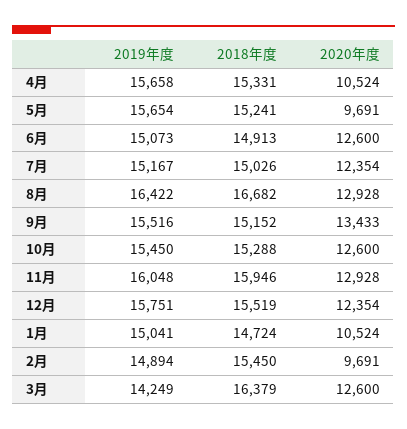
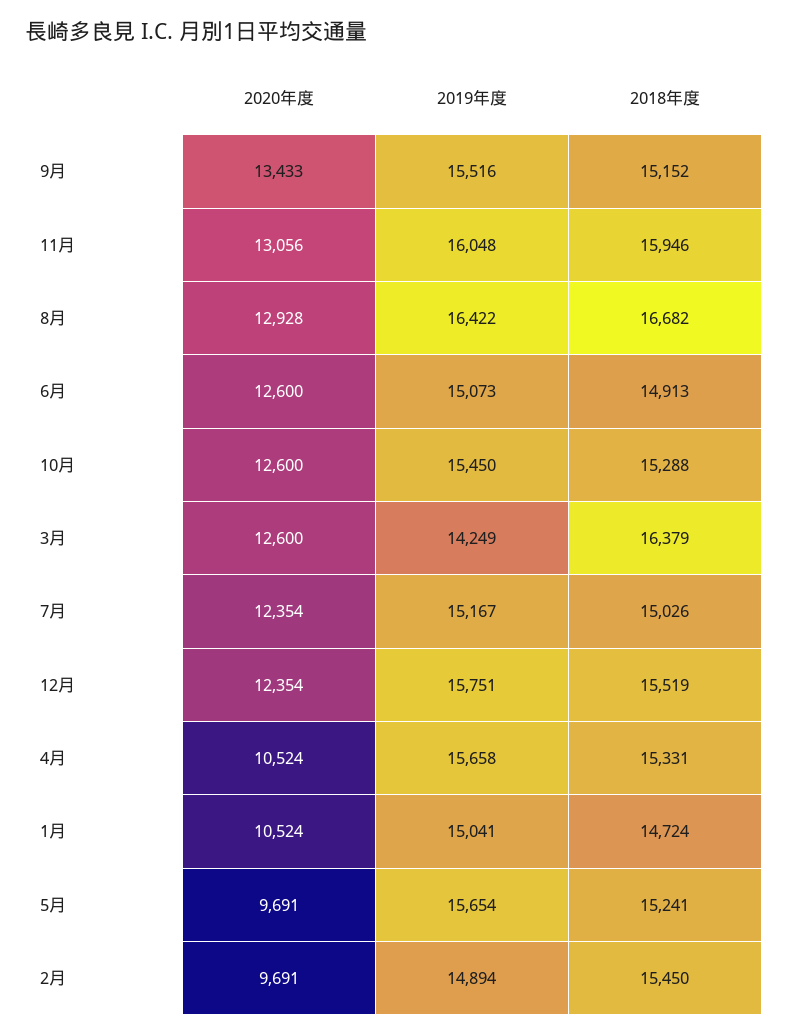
2020年度, 11月: 12928 -> 13056

